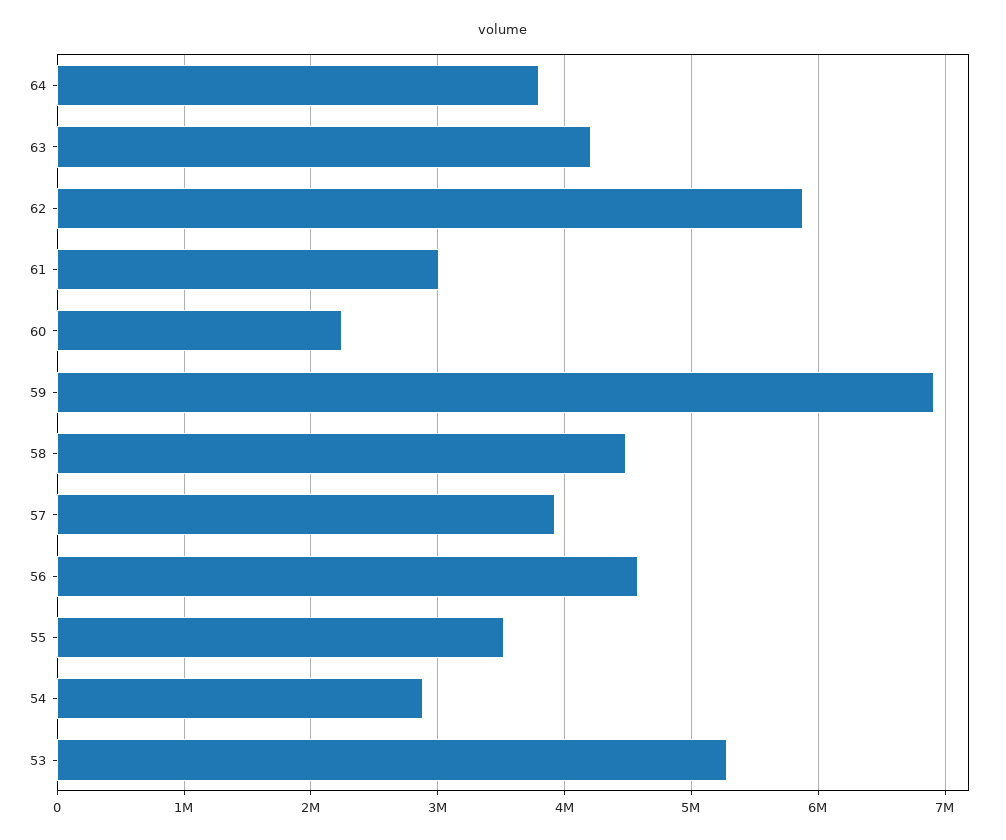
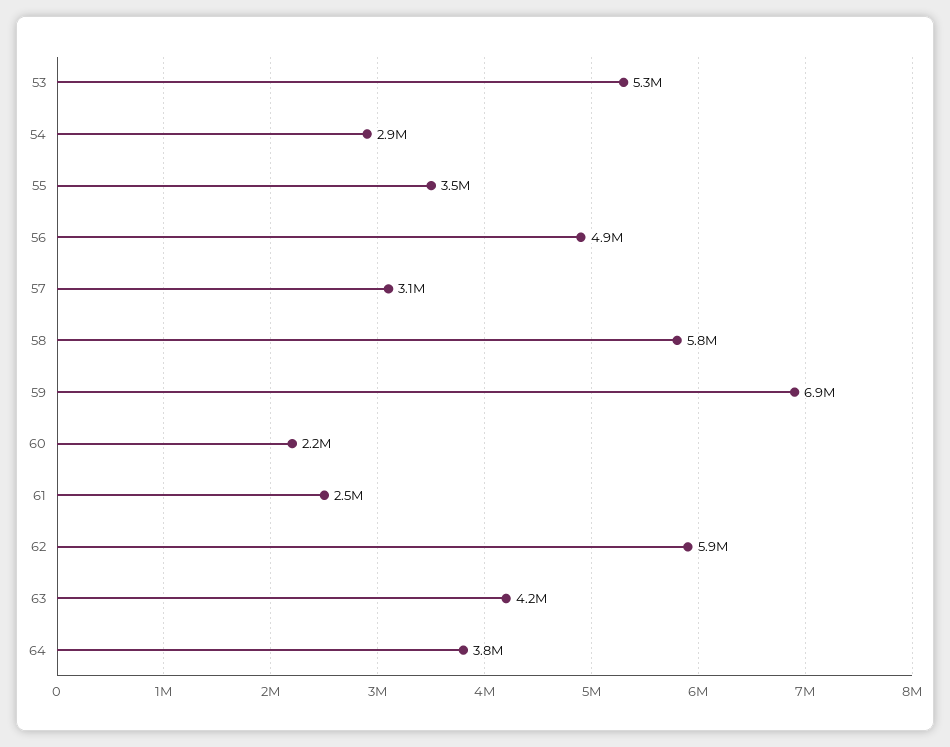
61: 3000000 -> 2500000
58: 4500000 -> 5800000
57: 3900000 -> 3100000
56: 4600000 -> 4900000

